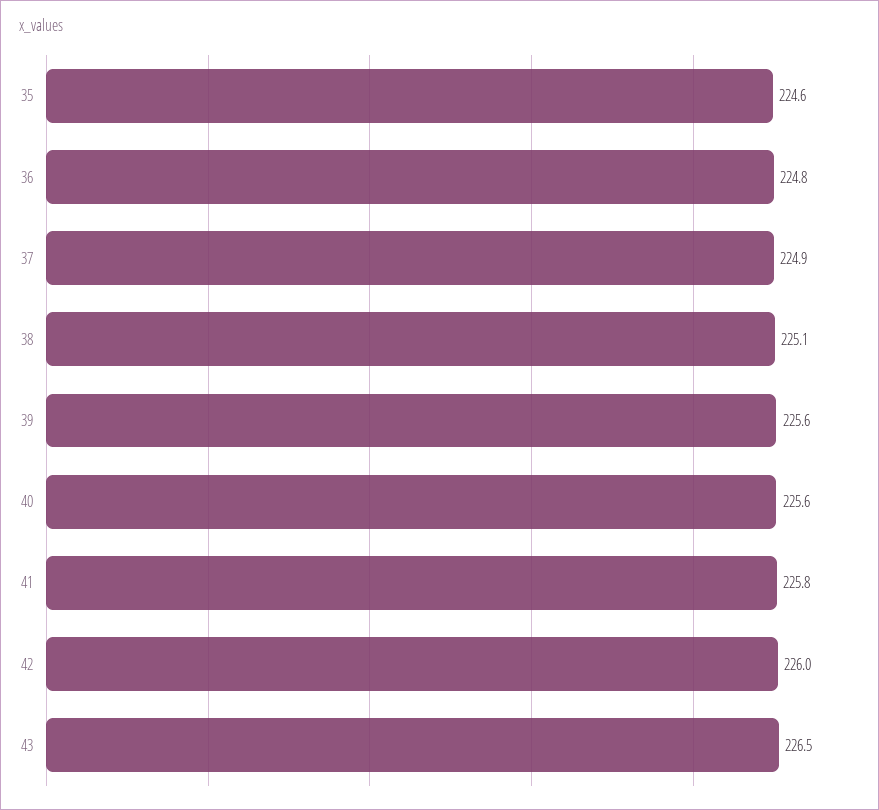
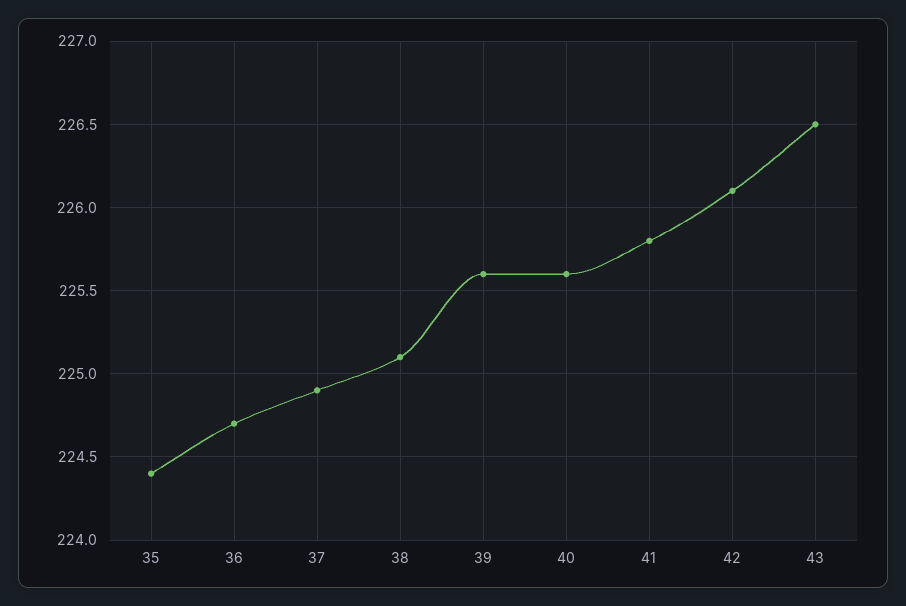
35: 224.6 -> 224.4
36: 224.8 -> 224.7
42: 226 -> 226.1

